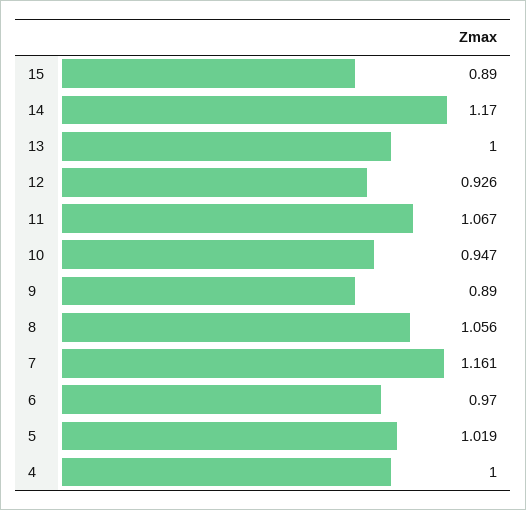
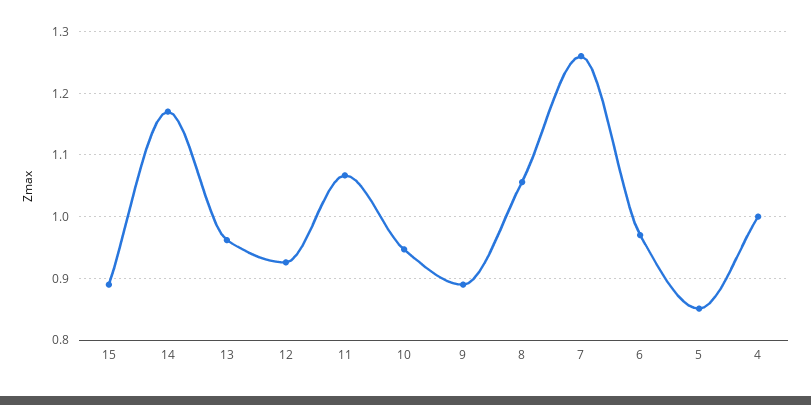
13: 1 -> 0.96
7: 1.161 -> 1.26
5: 1.019 -> 0.85

